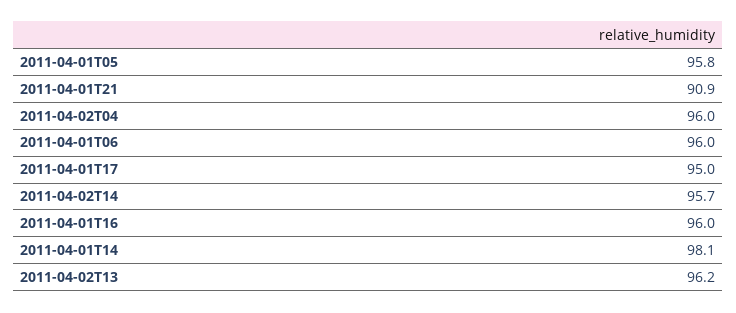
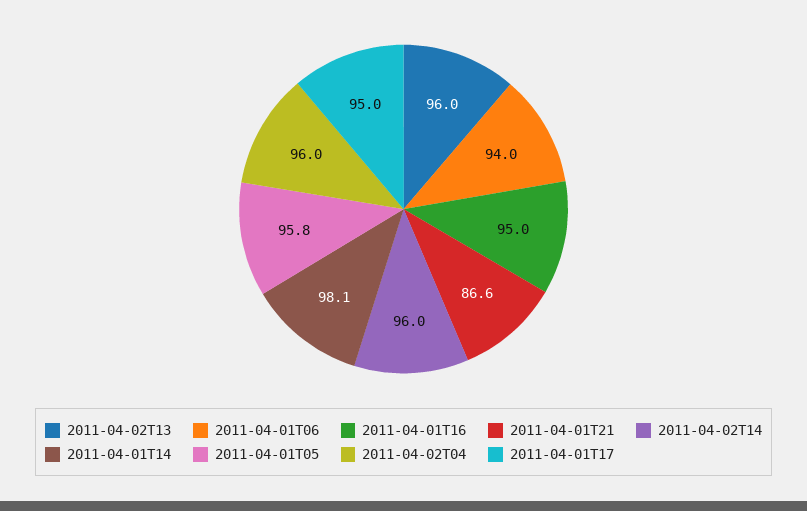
2011-04-01T21: 90.9 -> 86.6
2011-04-01T06: 96 -> 94
2011-04-02T14: 95.7 -> 96
2011-04-01T16: 96 -> 95
2011-04-02T13: 96.2 -> 96

